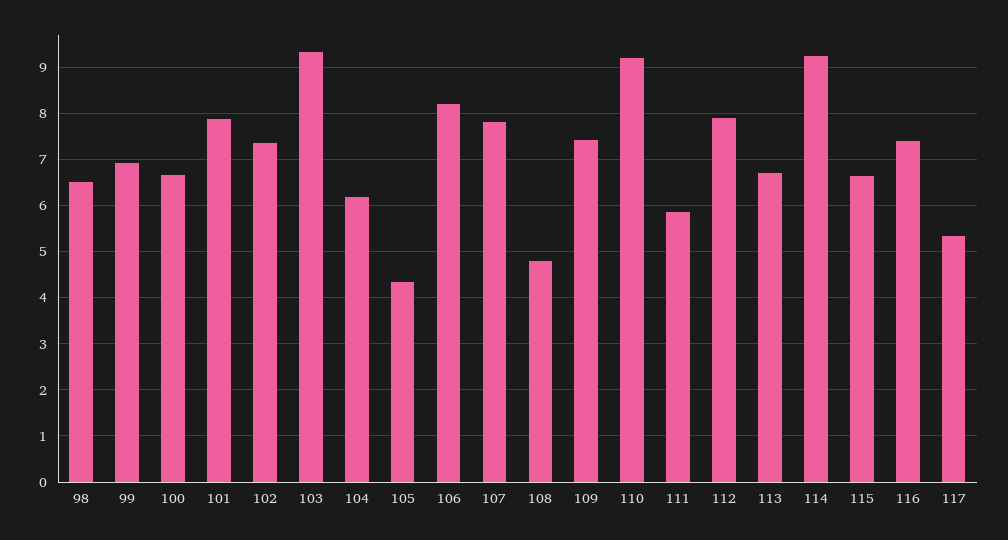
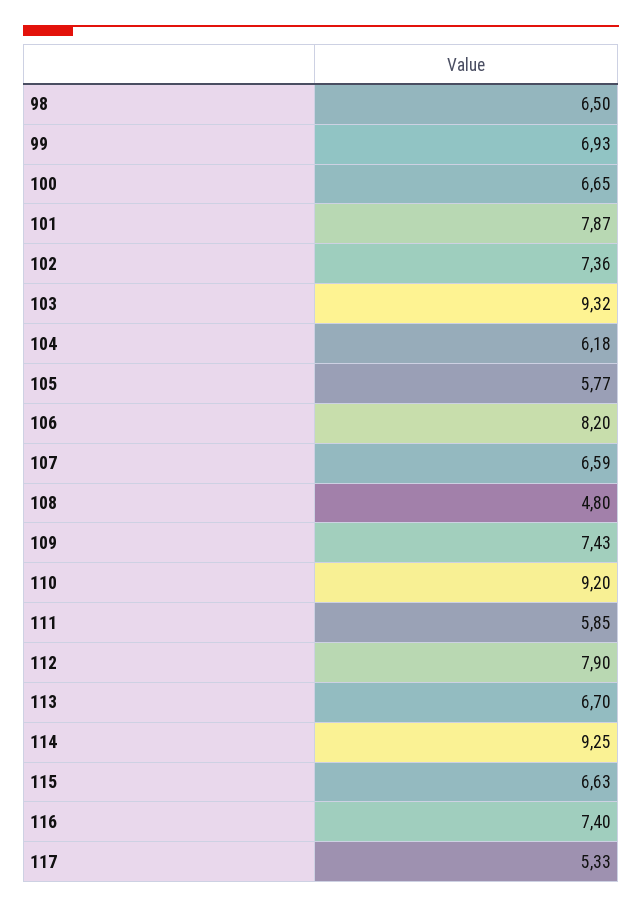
105: 4.4 -> 5.77
107: 7.8 -> 6.59

